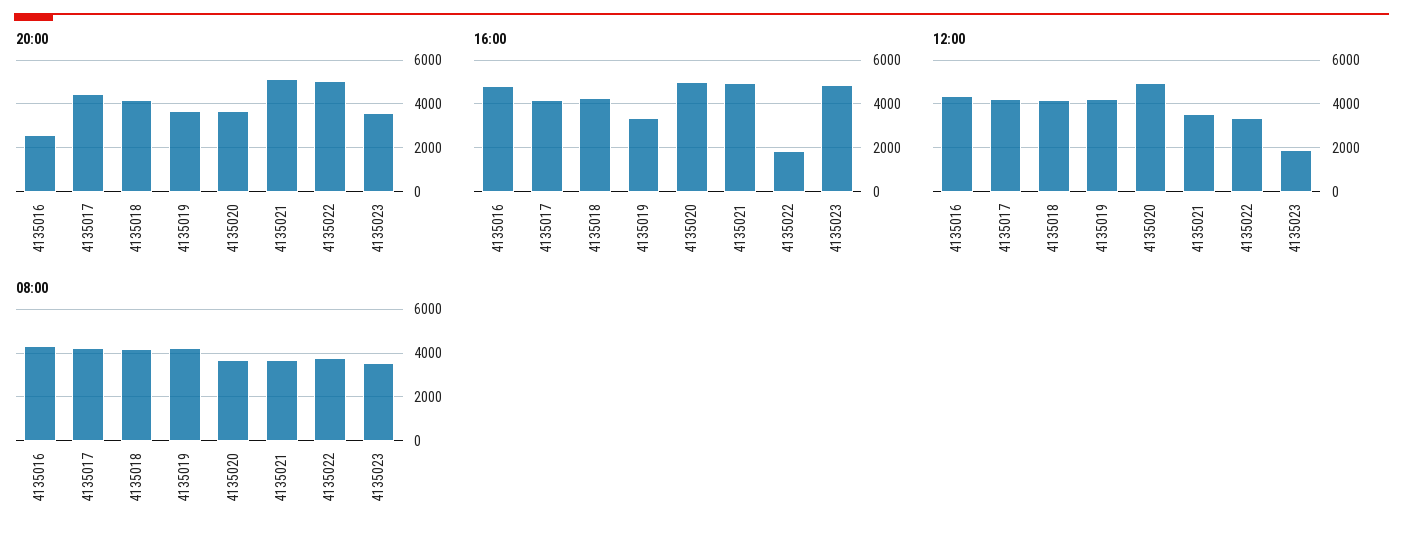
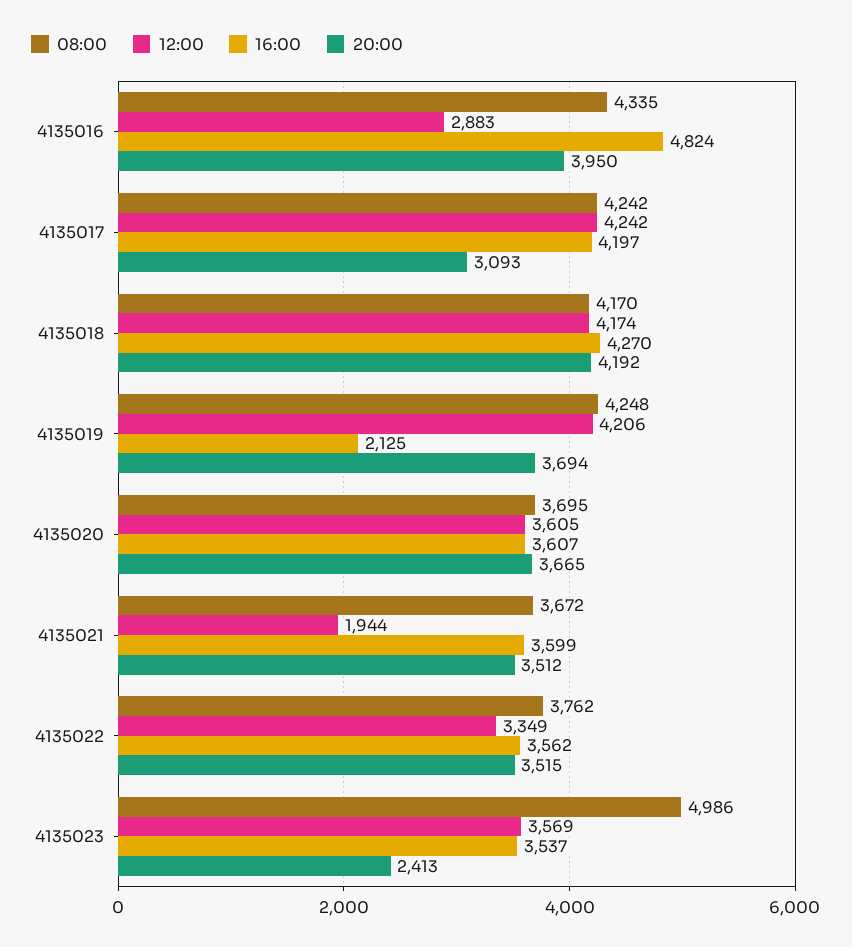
20:00, 4135016: 2500 -> 3950
20:00, 4135017: 4500 -> 3093
20:00, 4135021: 5000 -> 3512
20:00, 4135022: 5000 -> 3515
20:00, 4135023: 3500 -> 2413
16:00, 4135019: 3500 -> 2125
16:00, 4135020: 5000 -> 3607
16:00, 4135021: 5000 -> 3599
16:00, 4135022: 2000 -> 3562
16:00, 4135023: 5000 -> 3537
12:00, 4135016: 4500 -> 2883
12:00, 4135020: 5000 -> 3605
12:00, 4135021: 3500 -> 1944
12:00, 4135023: 2000 -> 3569
08:00, 4135023: 3500 -> 4986

